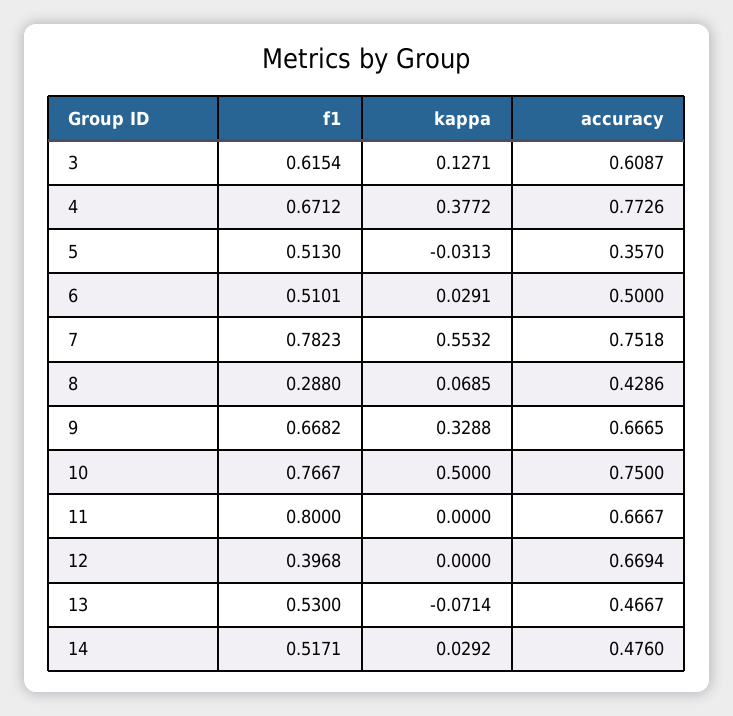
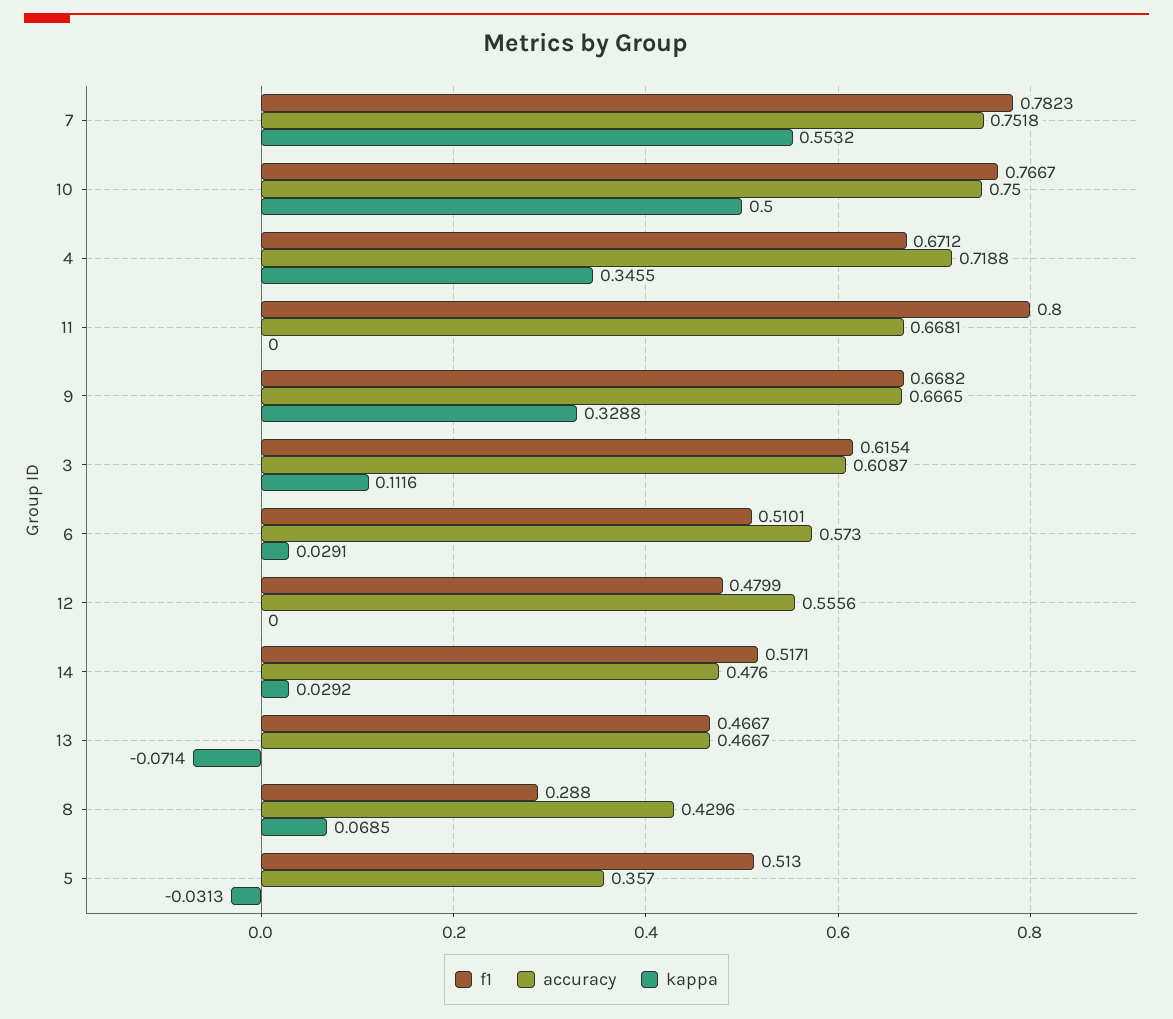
kappa, 3: 0.1271 -> 0.1116
kappa, 4: 0.3772 -> 0.3455
accuracy, 4: 0.7726 -> 0.7188
accuracy, 6: 0.5 -> 0.573
accuracy, 8: 0.4286 -> 0.4296
accuracy, 11: 0.6667 -> 0.6681
f1, 12: 0.3968 -> 0.4799
accuracy, 12: 0.6694 -> 0.5556
f1, 13: 0.53 -> 0.4667

